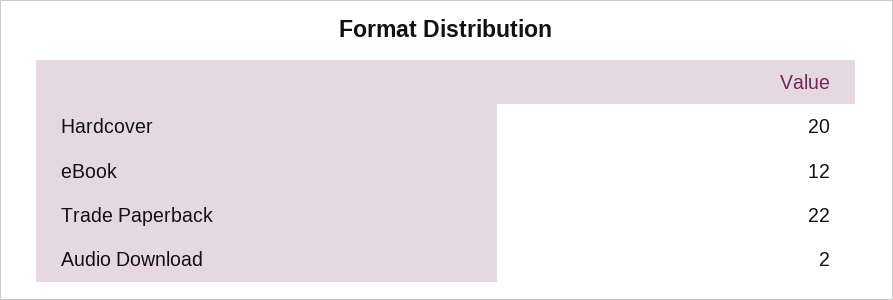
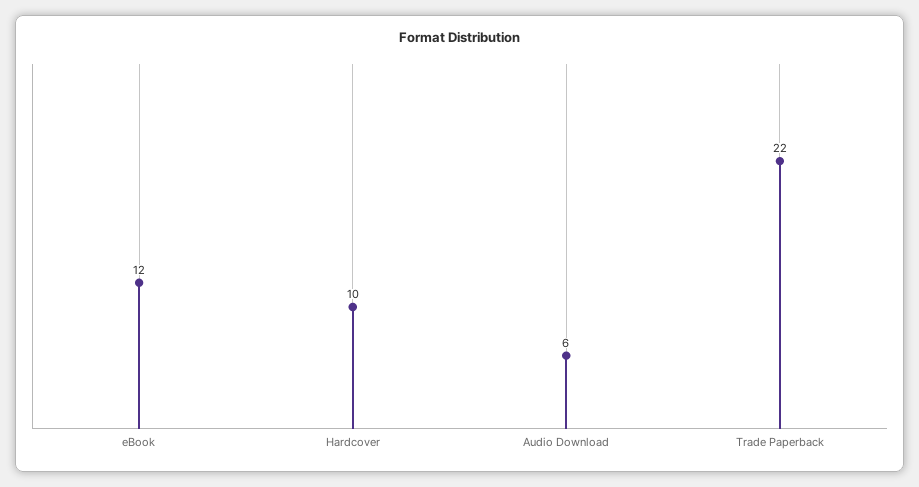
Hardcover: 20 -> 10
Audio Download: 2 -> 6

